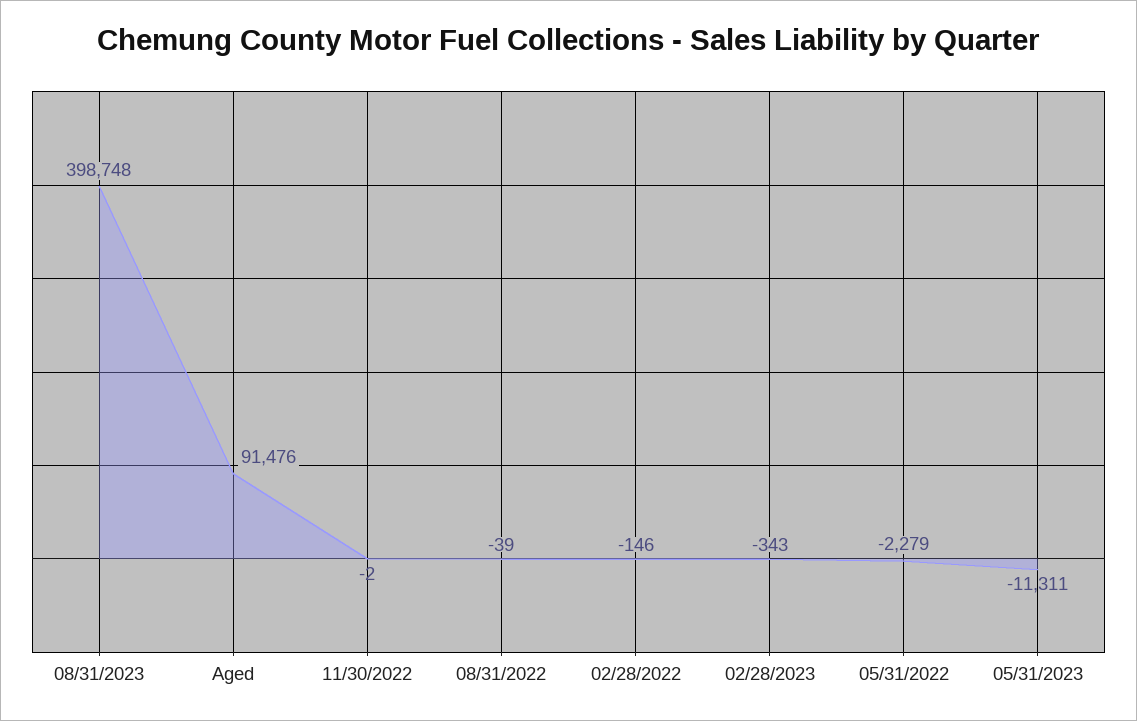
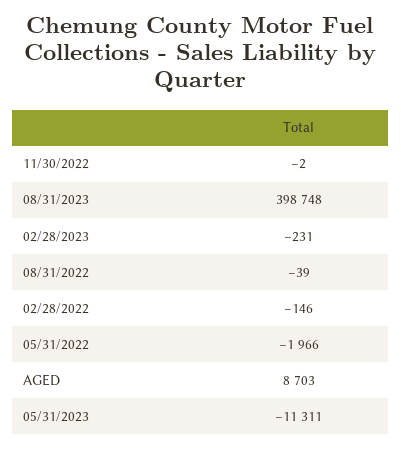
Aged: 91476 -> 8703
02/28/2023: -343 -> -231
05/31/2022: -2279 -> -1966

